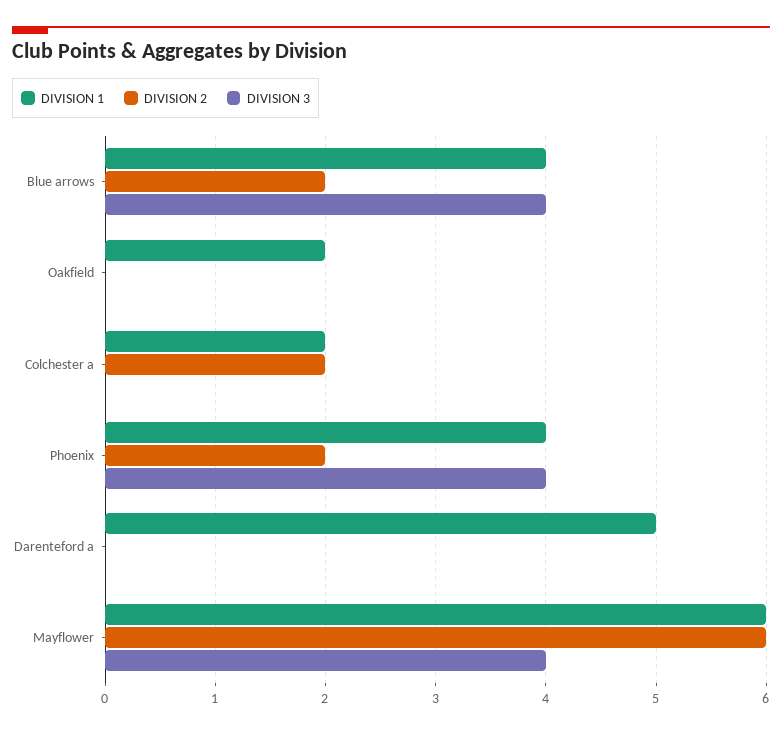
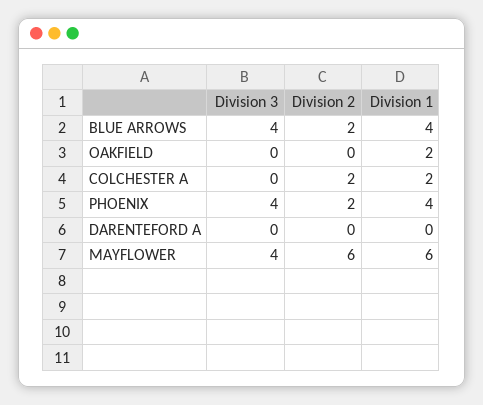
DIVISION 1, Darenteford a: 5 -> 0

